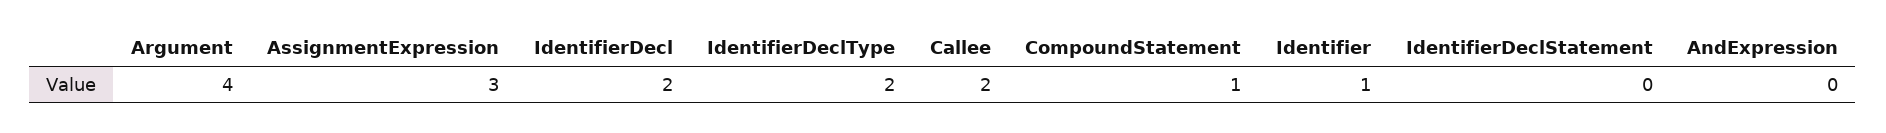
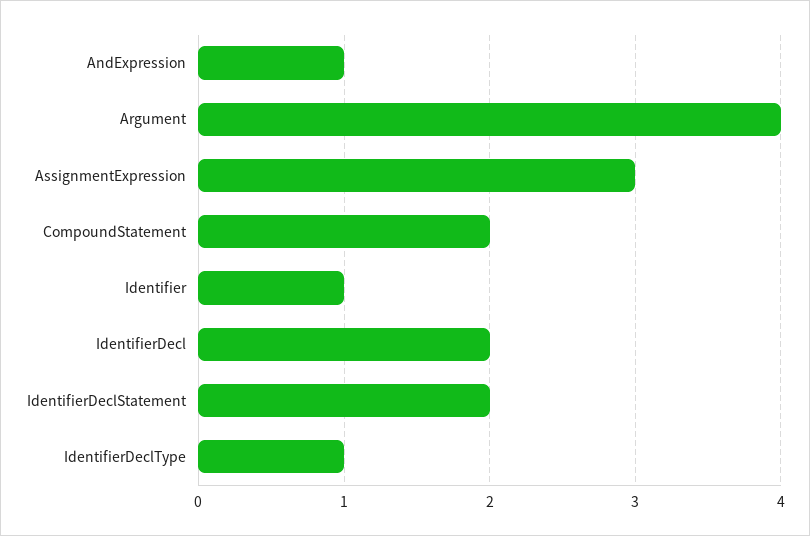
IdentifierDeclType: 2 -> 1
Callee: 2 -> none
CompoundStatement: 1 -> 2
IdentifierDeclStatement: 0 -> 2
AndExpression: 0 -> 1

